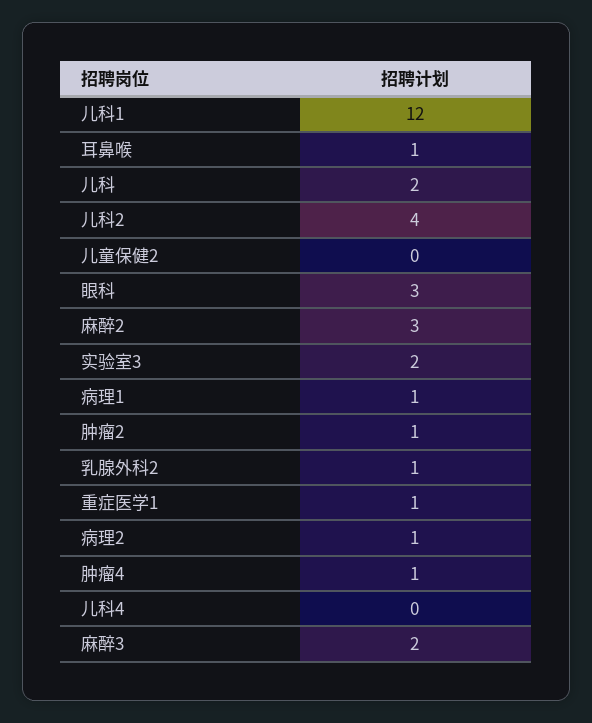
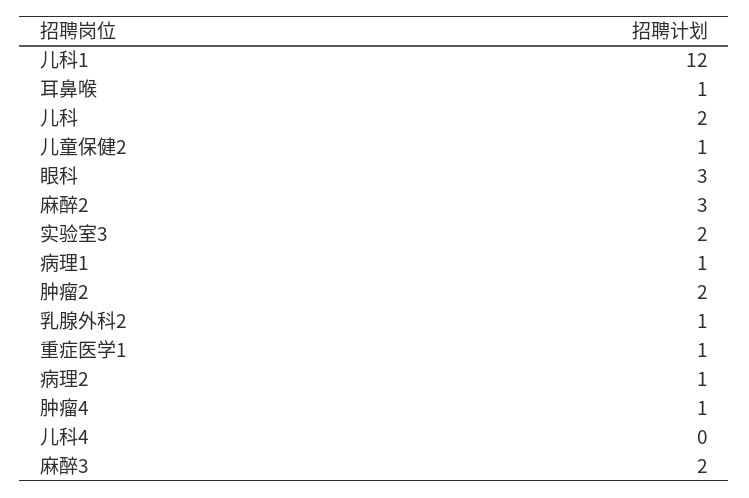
儿科2: 4 -> none
儿童保健2: 0 -> 1
肿瘤2: 1 -> 2

